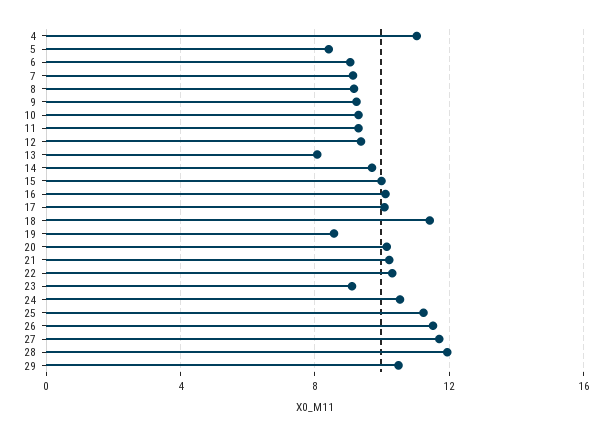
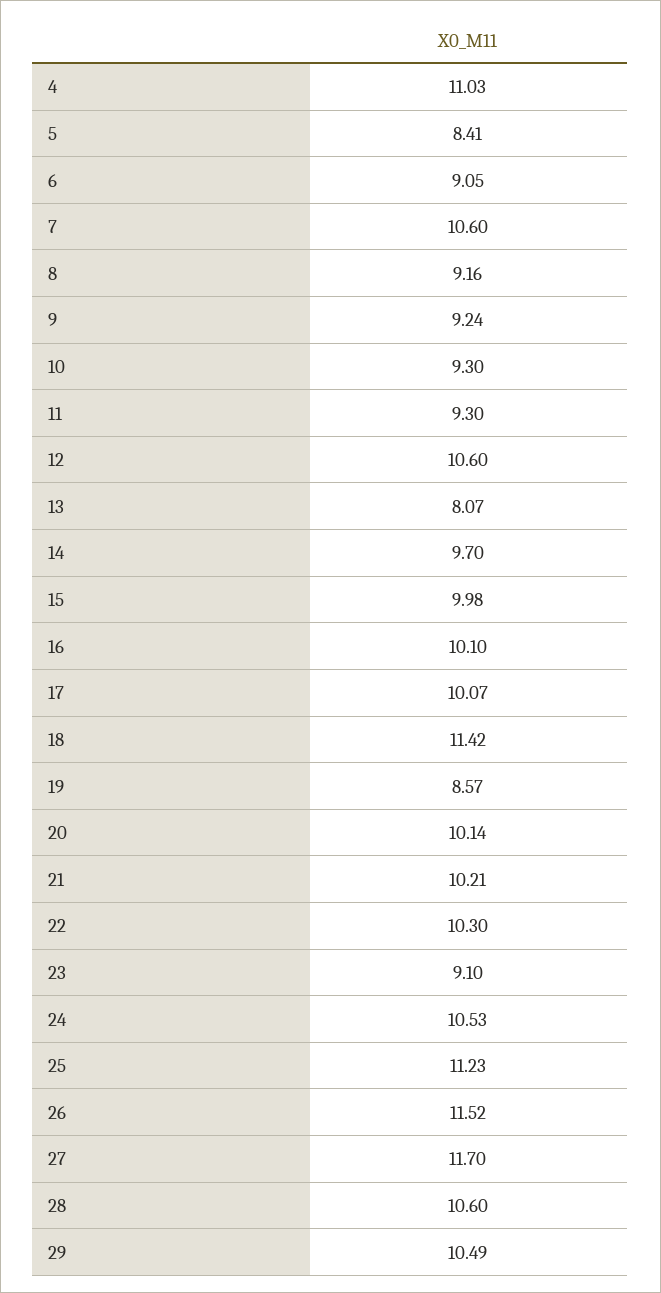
7: 9 -> 10.6
12: 9.5 -> 10.6
28: 12 -> 10.6

